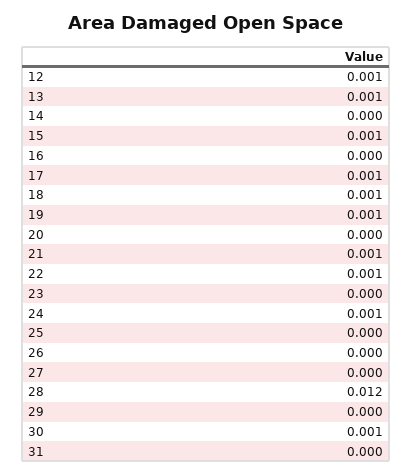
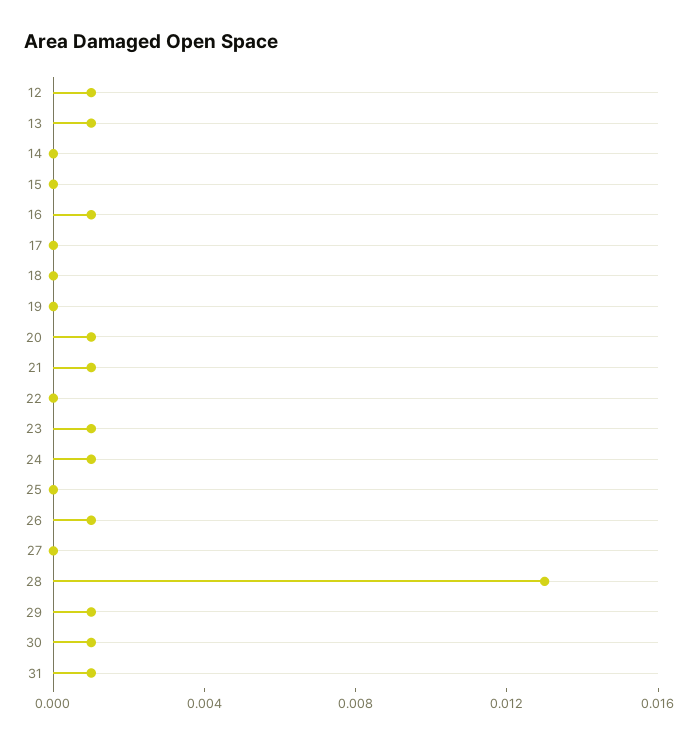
15: 0.001 -> 0
16: 0 -> 0.001
17: 0.001 -> 0
18: 0.001 -> 0
19: 0.001 -> 0
20: 0 -> 0.001
22: 0.001 -> 0
23: 0 -> 0.001
26: 0 -> 0.001
28: 0.012 -> 0.013
29: 0 -> 0.001
31: 0 -> 0.001

